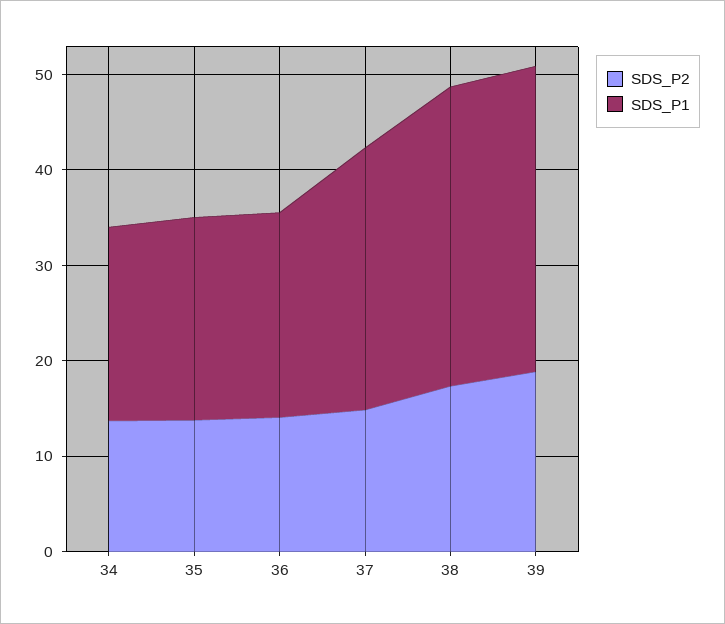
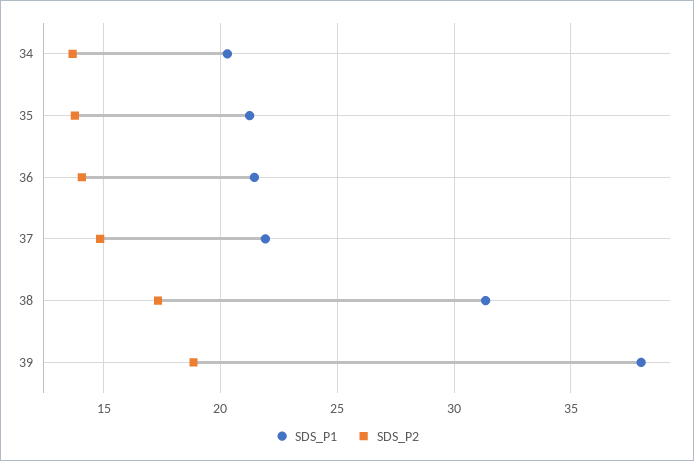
SDS_P1, 37: 28 -> 22
SDS_P1, 39: 32 -> 38

